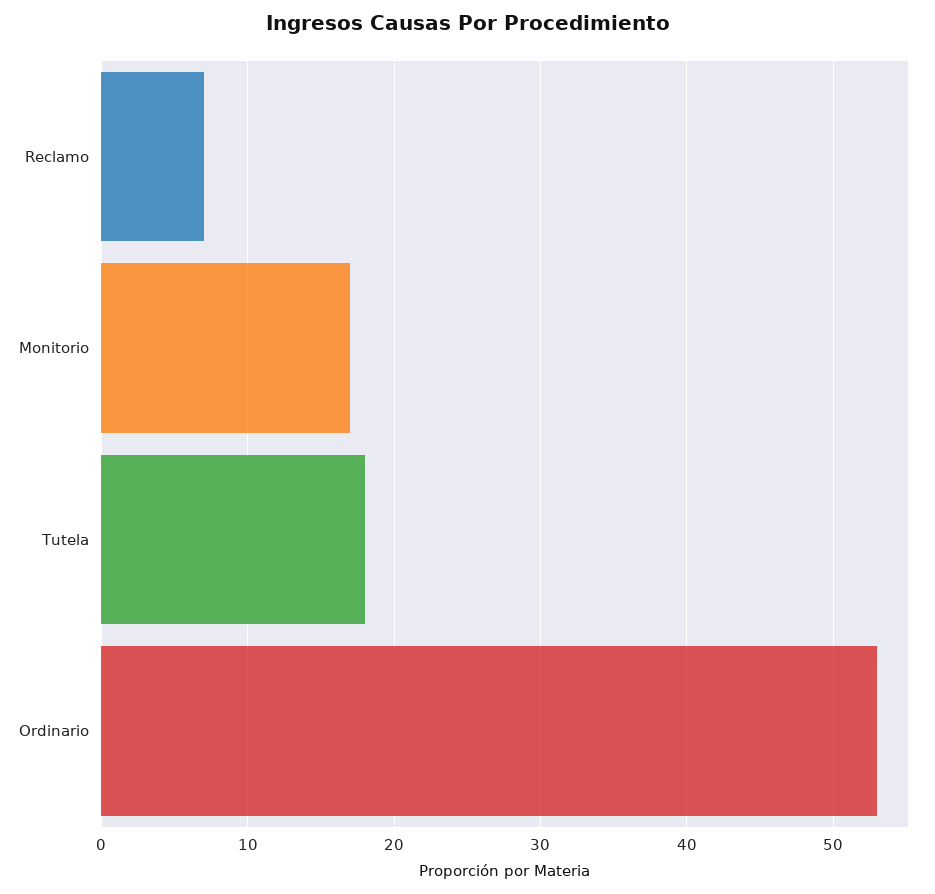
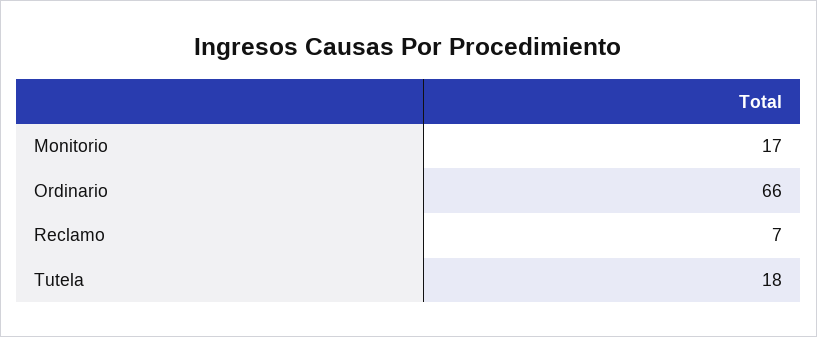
Ordinario: 53 -> 66

